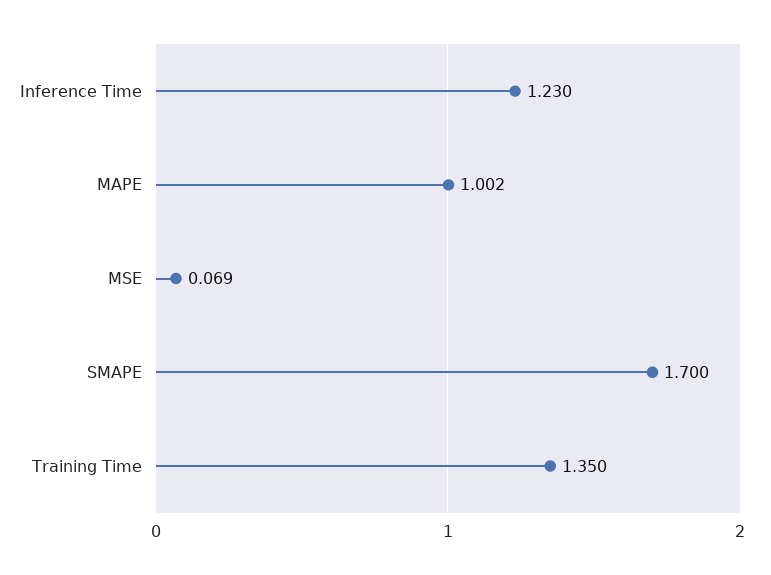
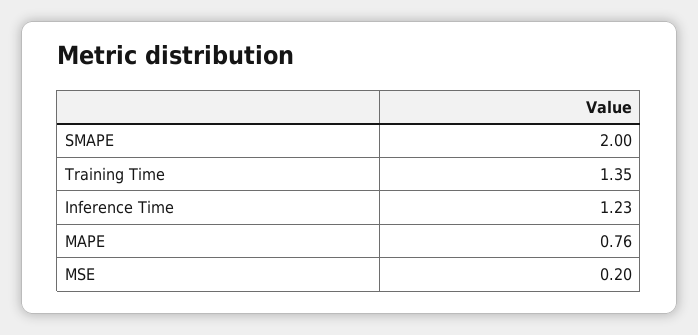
MAPE: 1.002 -> 0.76
MSE: 0.069 -> 0.2
SMAPE: 1.7 -> 2

